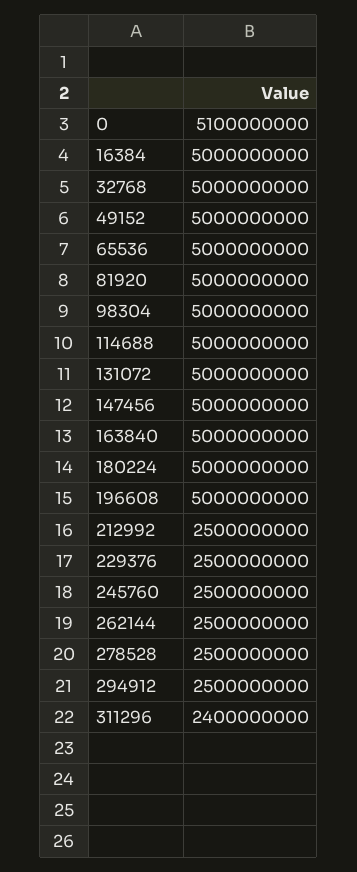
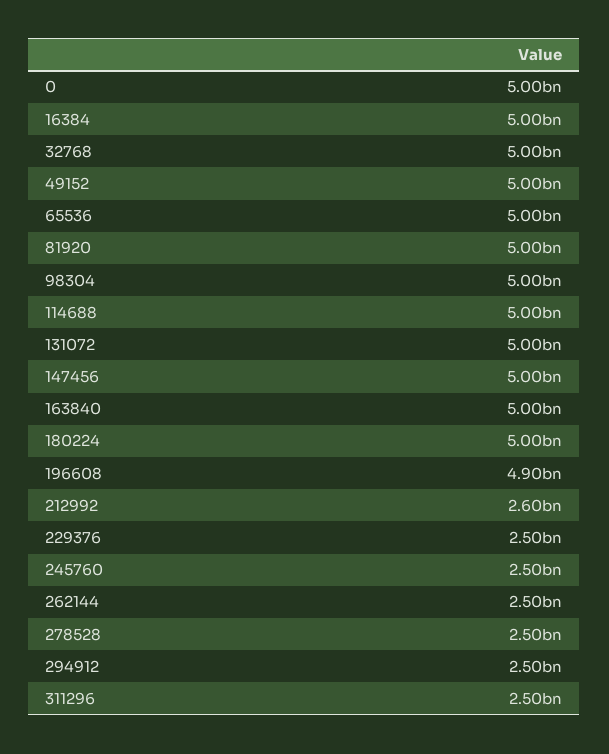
0: 5100000000 -> 5000000000
196608: 5000000000 -> 4900000000
212992: 2500000000 -> 2600000000
311296: 2400000000 -> 2500000000

